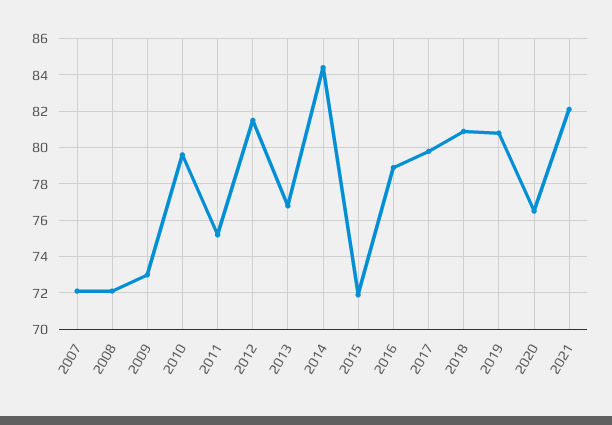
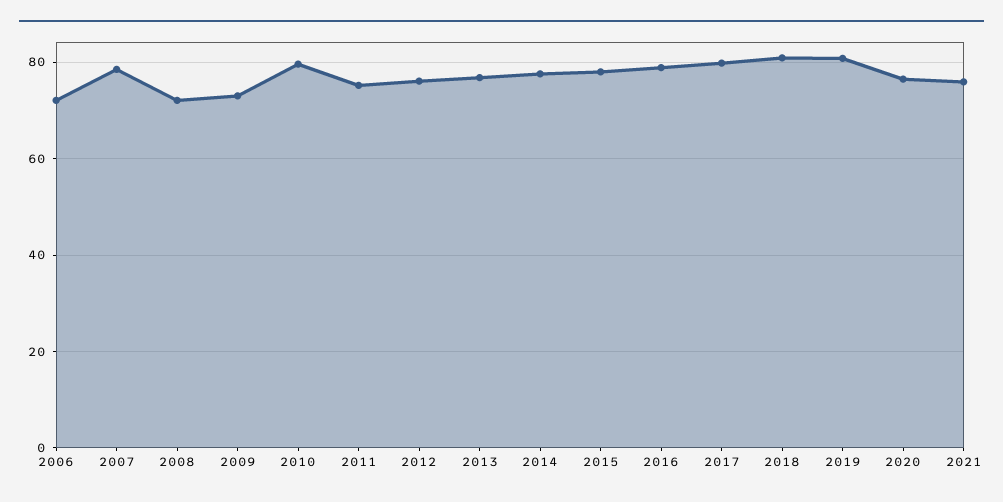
2007: 72 -> 78
2012: 81.5 -> 76
2014: 84.5 -> 78
2015: 72 -> 78
2021: 82 -> 76
2006: none -> 72

